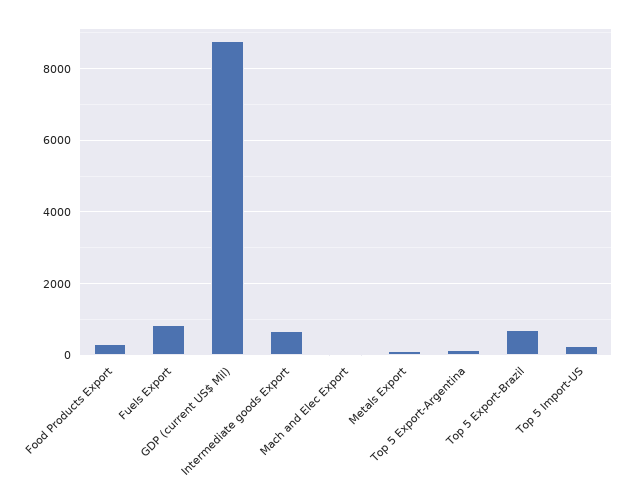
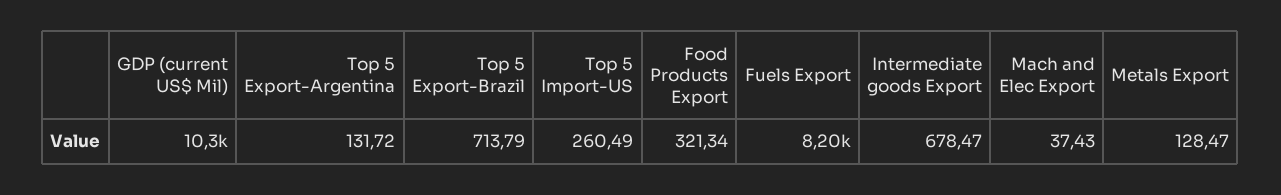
Fuels Export: 800 -> 8200
GDP (current US$ Mil): 8800 -> 10300

